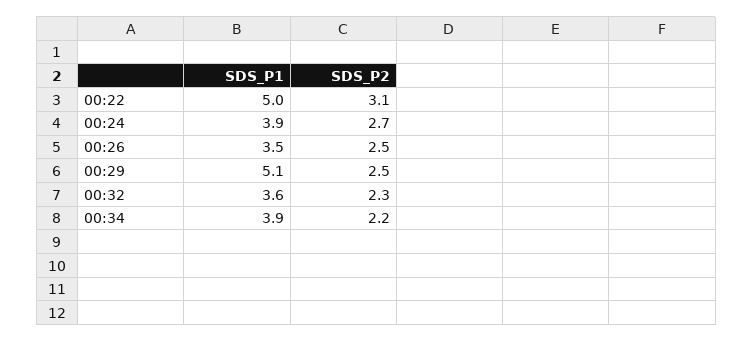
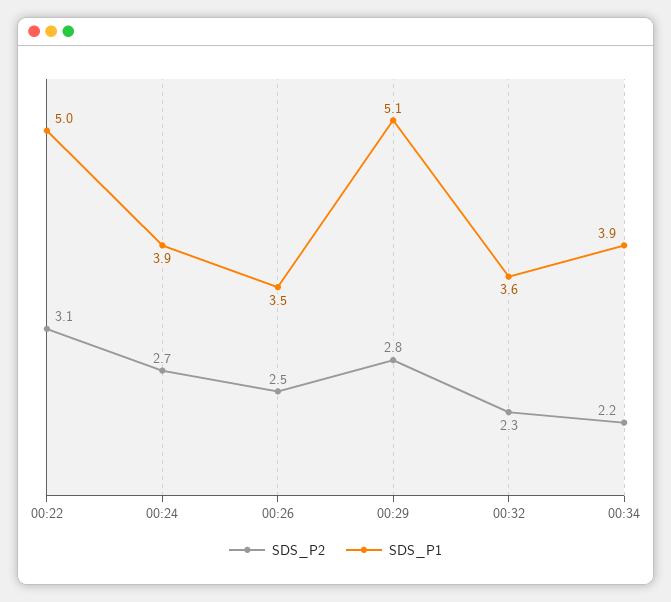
SDS_P2, 00:29: 2.5 -> 2.8

